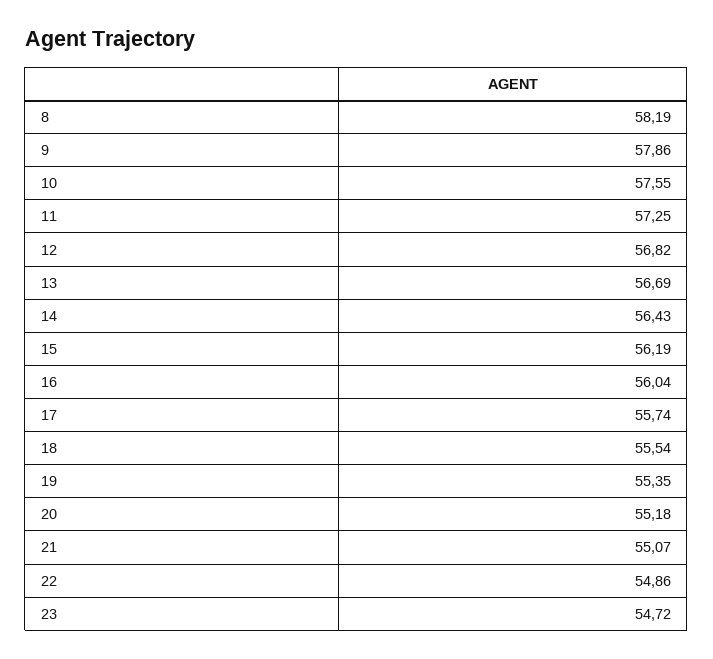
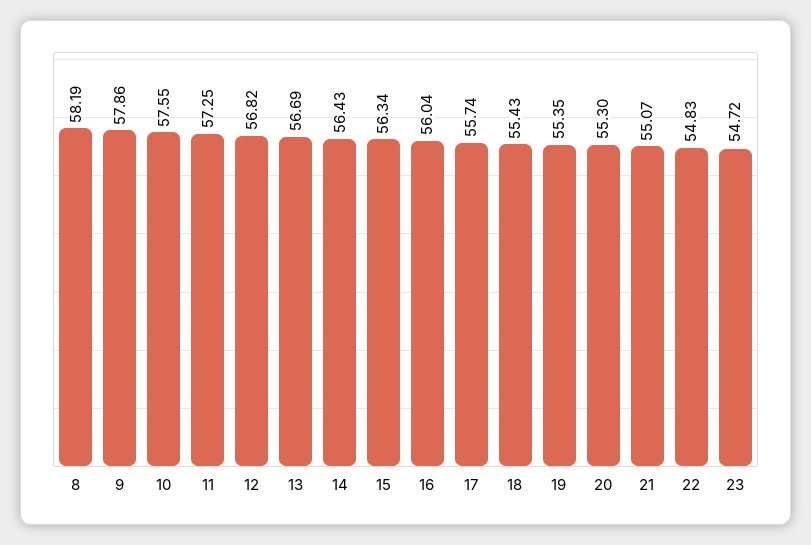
15: 56.19 -> 56.34
18: 55.54 -> 55.43
20: 55.18 -> 55.3
22: 54.86 -> 54.83

